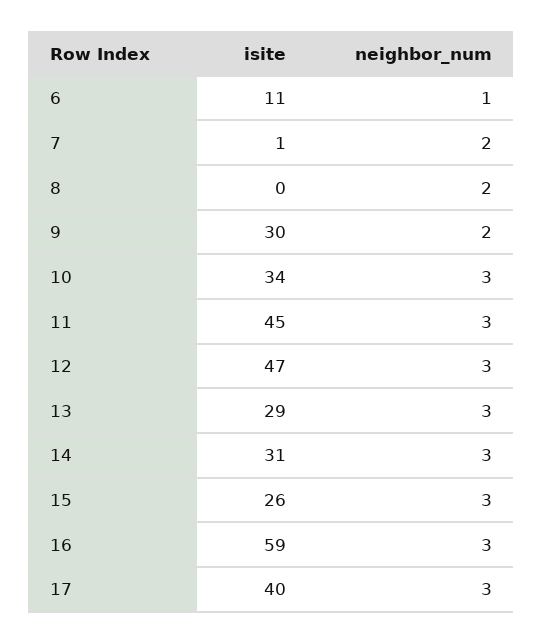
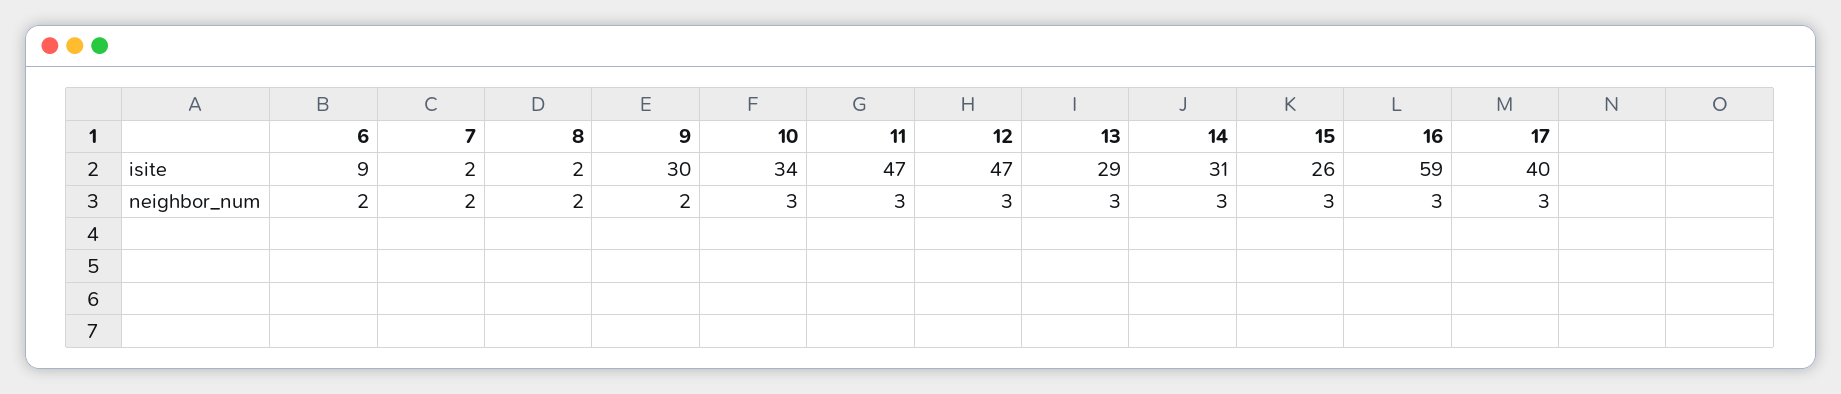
isite, 6: 11 -> 9
neighbor_num, 6: 1 -> 2
isite, 7: 1 -> 2
isite, 8: 0 -> 2
isite, 11: 45 -> 47

